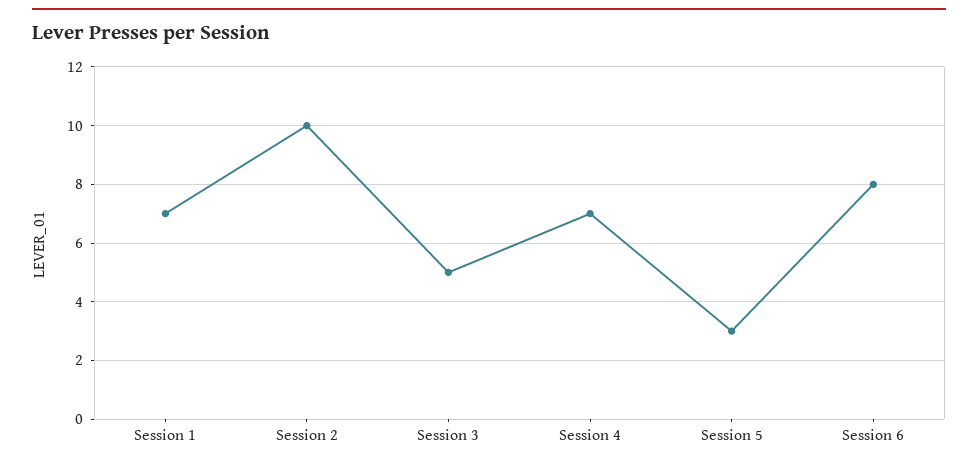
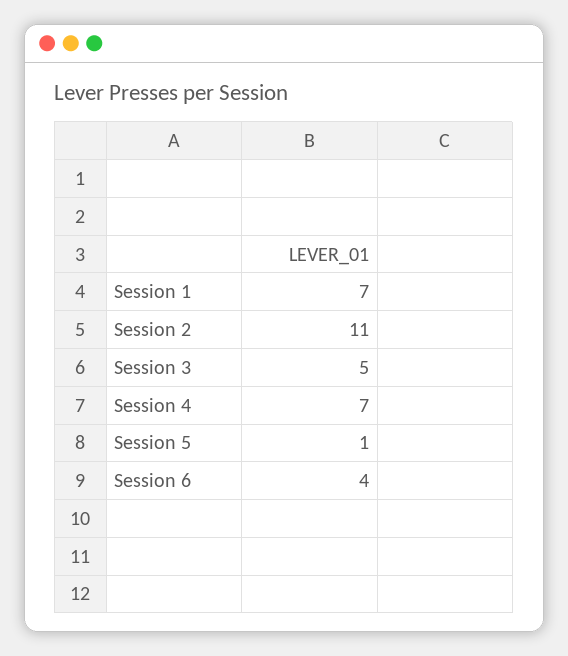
Session 2: 10 -> 11
Session 5: 3 -> 1
Session 6: 8 -> 4

